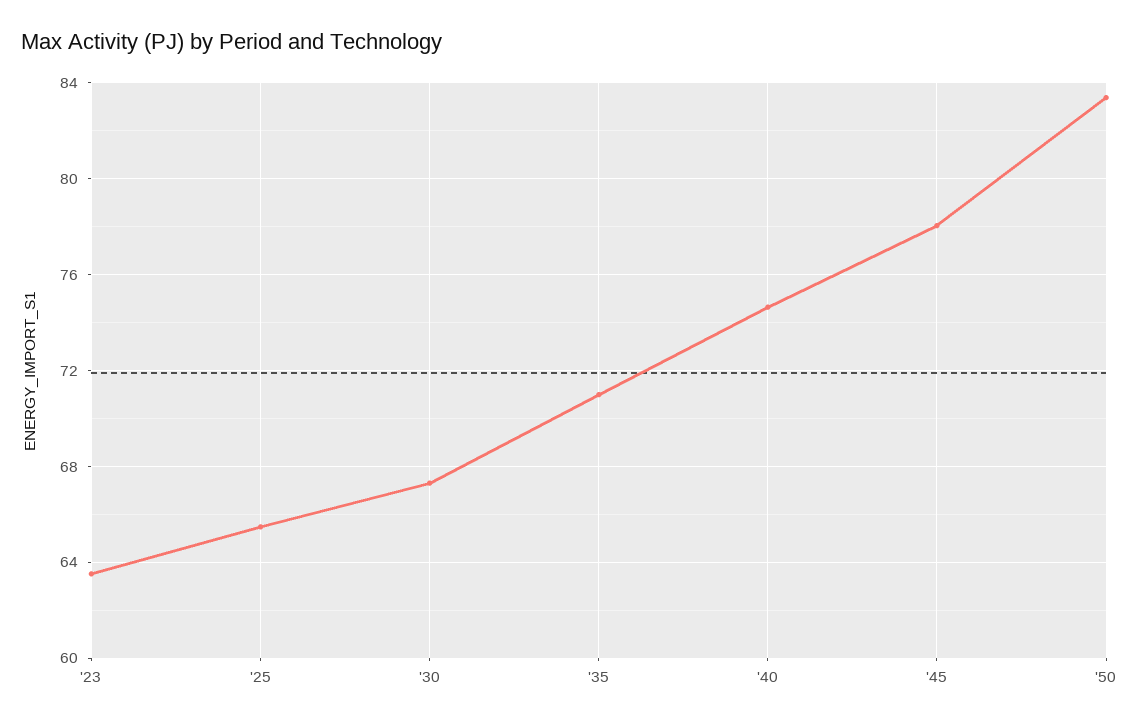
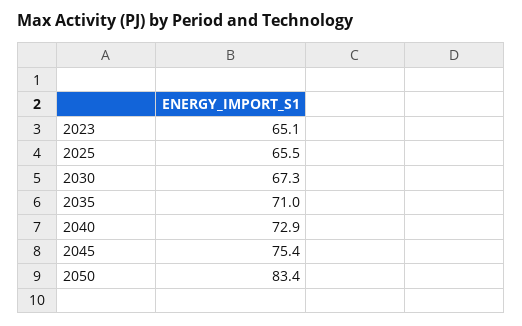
'23: 63.5 -> 65.1
'40: 74.5 -> 72.9
'45: 78 -> 75.4

